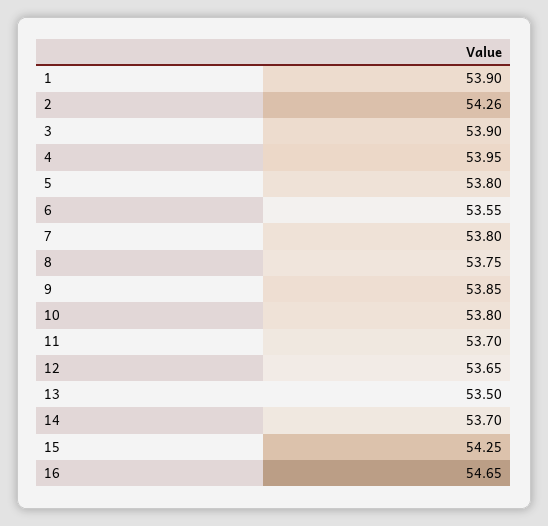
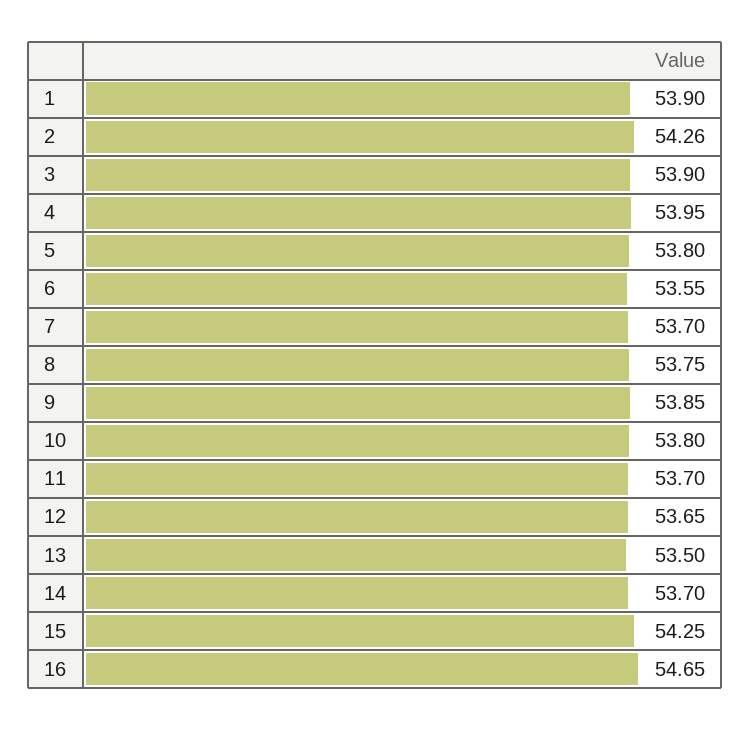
7: 53.8 -> 53.7

